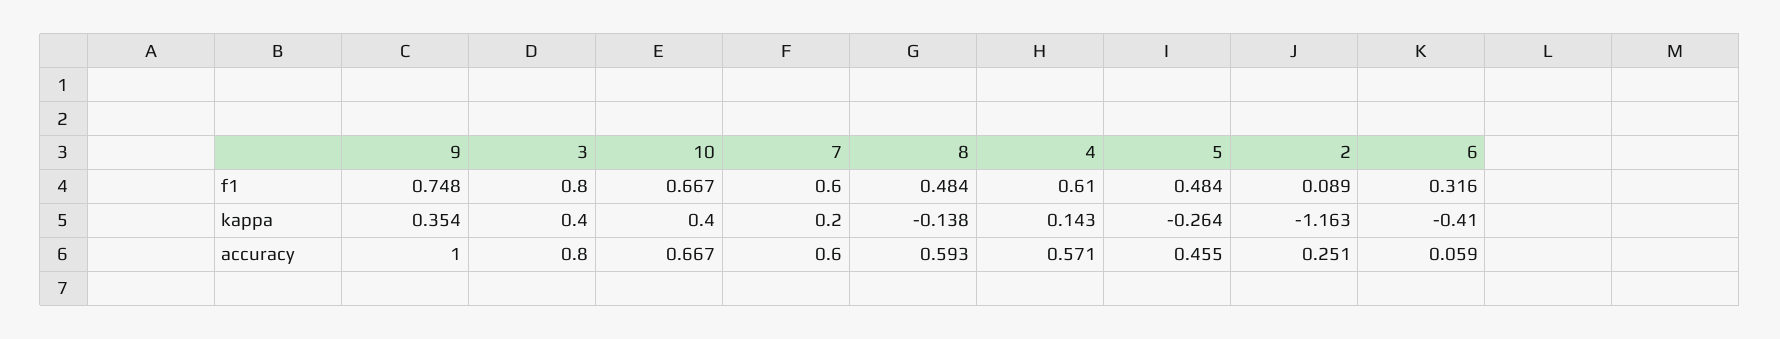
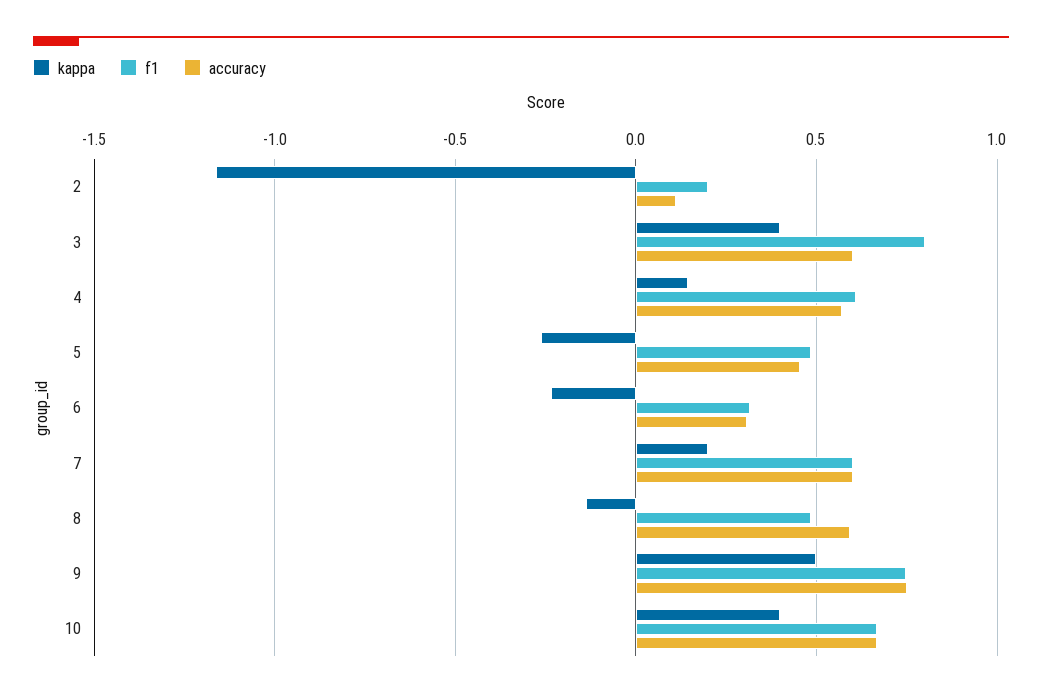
f1, 2: 0.089 -> 0.2
kappa, 9: 0.354 -> 0.5
kappa, 6: -0.41 -> -0.25
accuracy, 9: 1 -> 0.75
accuracy, 3: 0.8 -> 0.6
accuracy, 2: 0.251 -> 0.1
accuracy, 6: 0.059 -> 0.3

